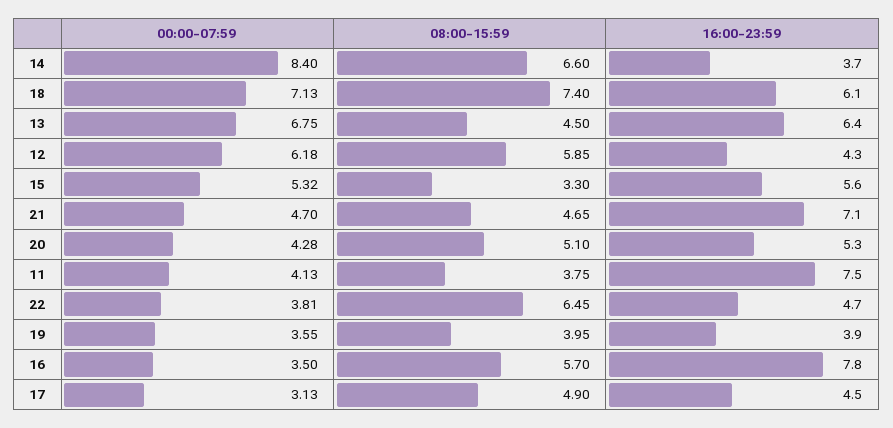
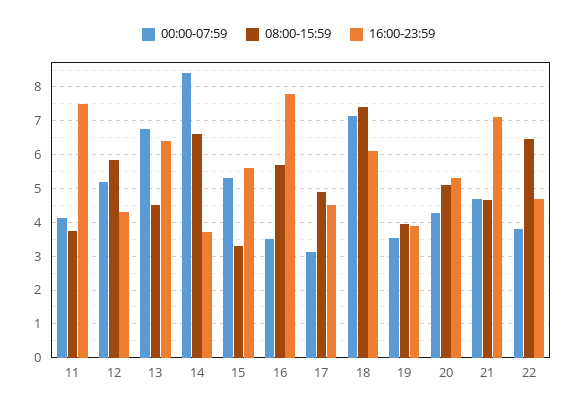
00:00-07:59, 12: 6.18 -> 5.2

